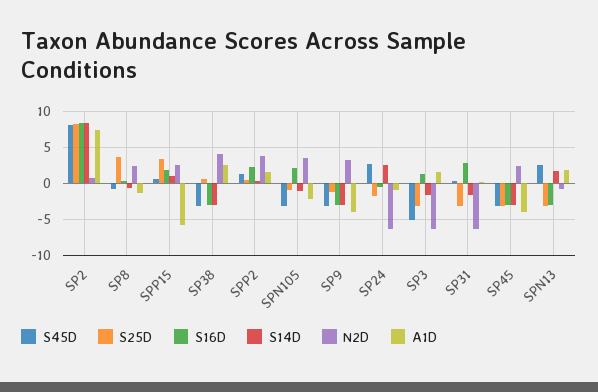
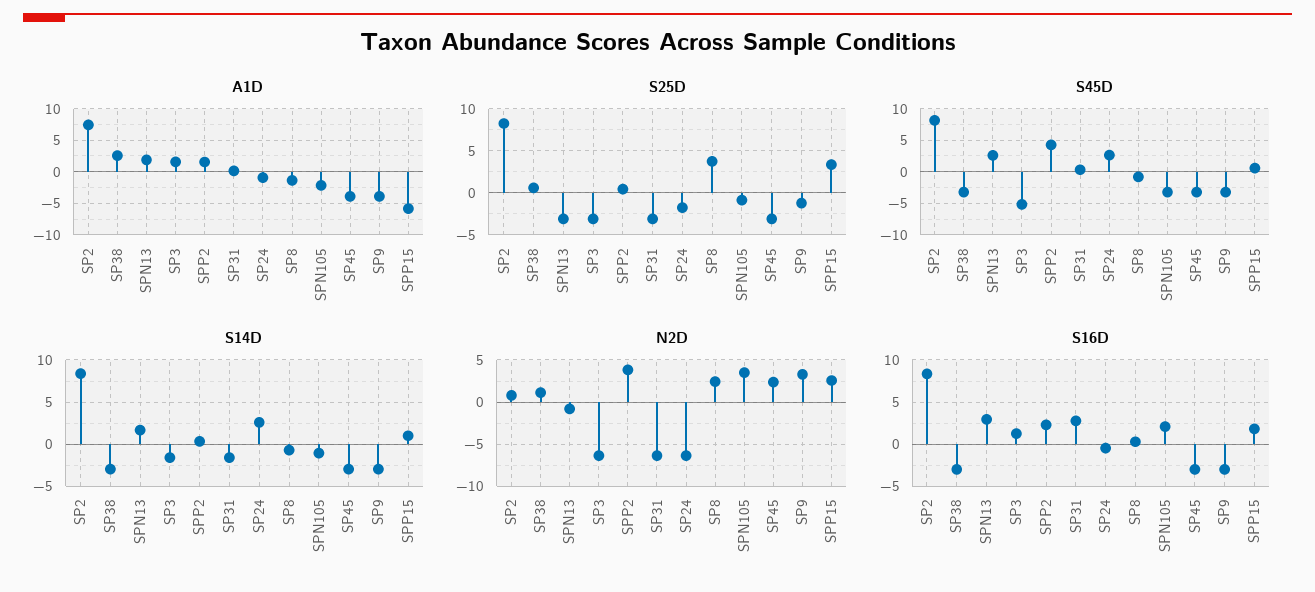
N2D, SP38: 4 -> 1
S45D, SPP2: 1 -> 4
S16D, SPN13: -3 -> 3

